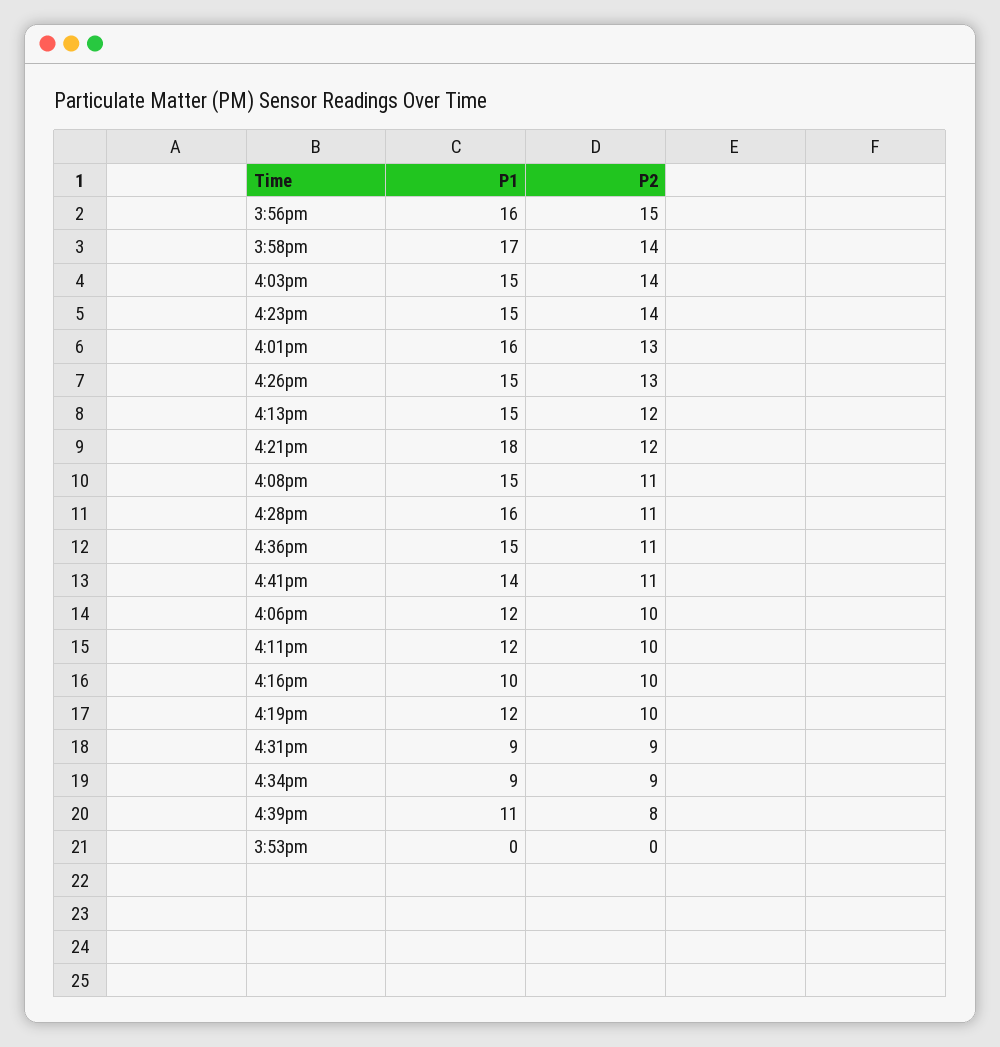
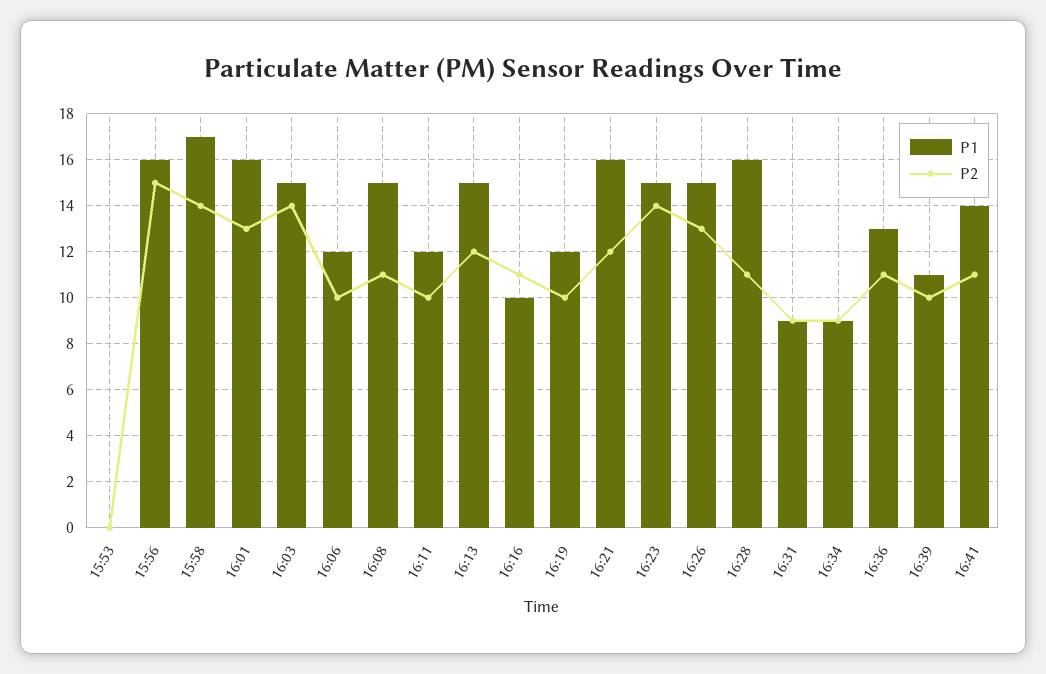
P1, 4:21pm: 18 -> 16
P1, 4:36pm: 15 -> 13
P2, 4:16pm: 10 -> 11
P2, 4:39pm: 8 -> 10

